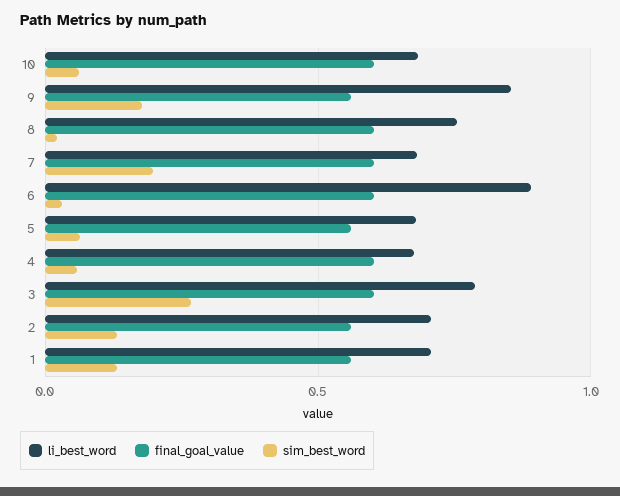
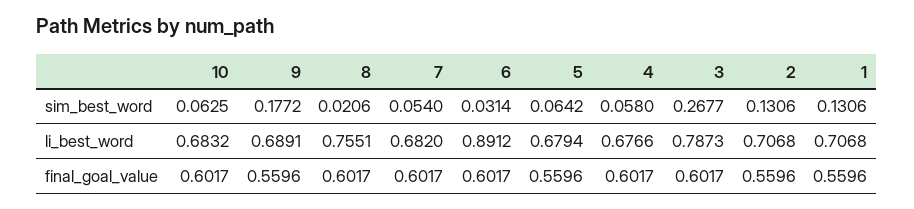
li_best_word, 9: 0.85 -> 0.6891
sim_best_word, 7: 0.2 -> 0.054

